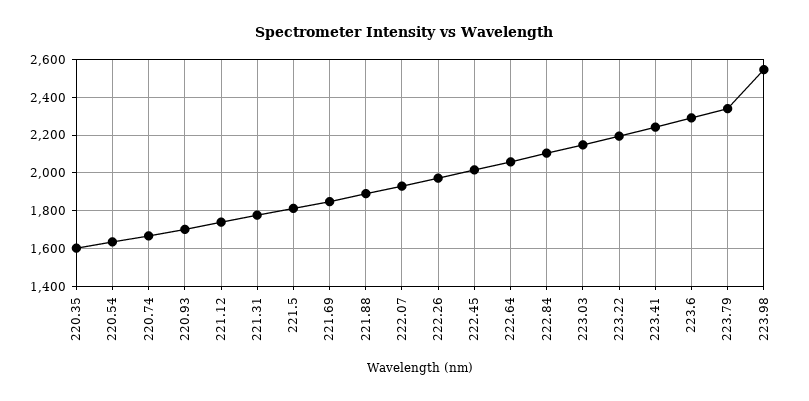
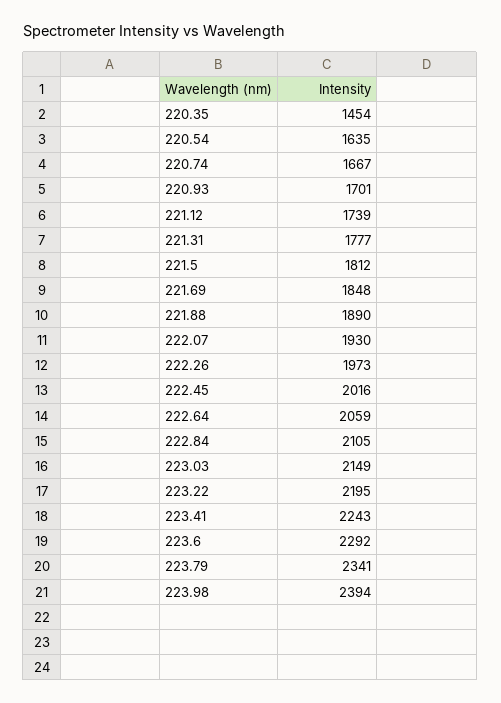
220.35: 1600 -> 1454
223.98: 2550 -> 2394

